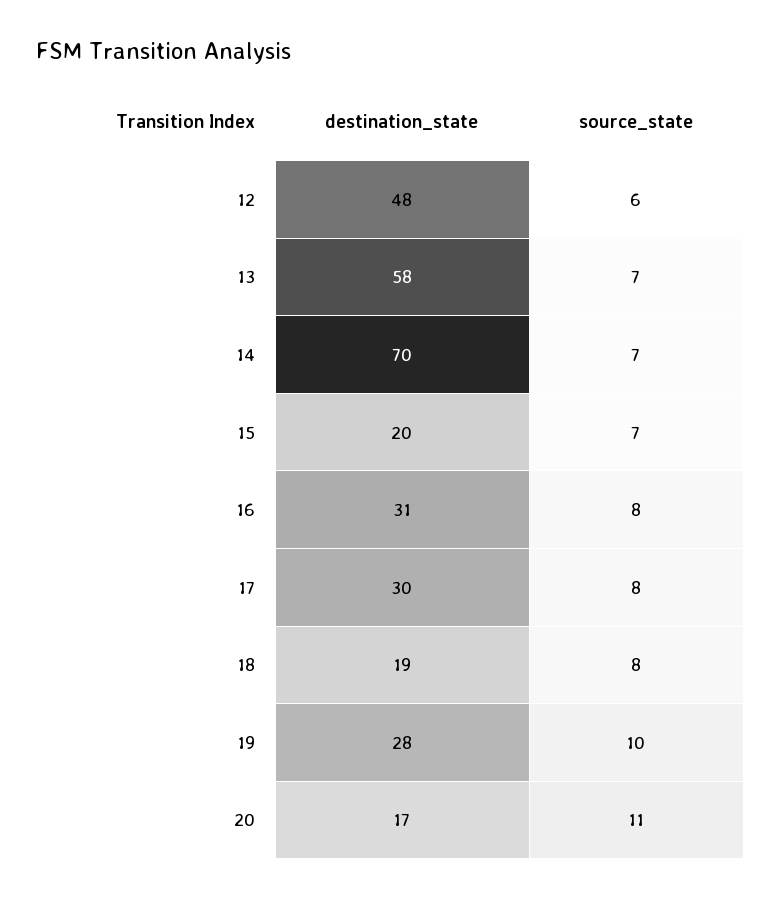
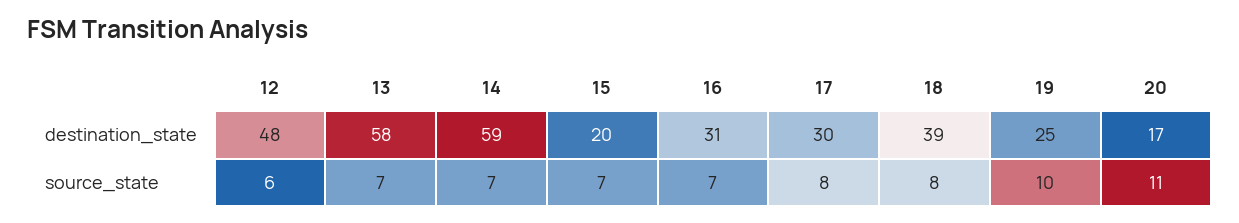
destination_state, 14: 70 -> 59
source_state, 16: 8 -> 7
destination_state, 18: 19 -> 39
destination_state, 19: 28 -> 25

